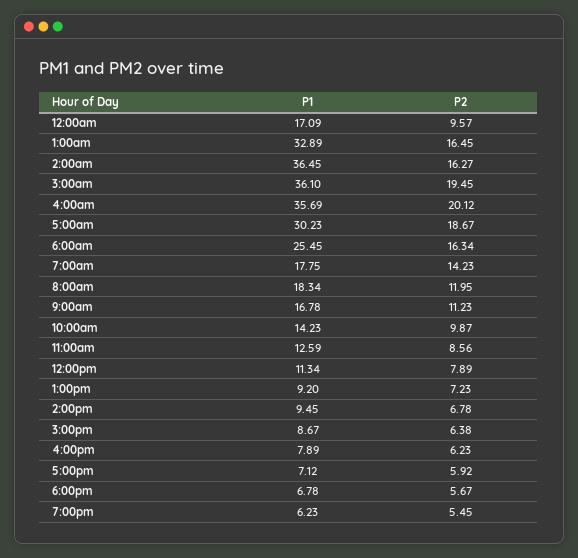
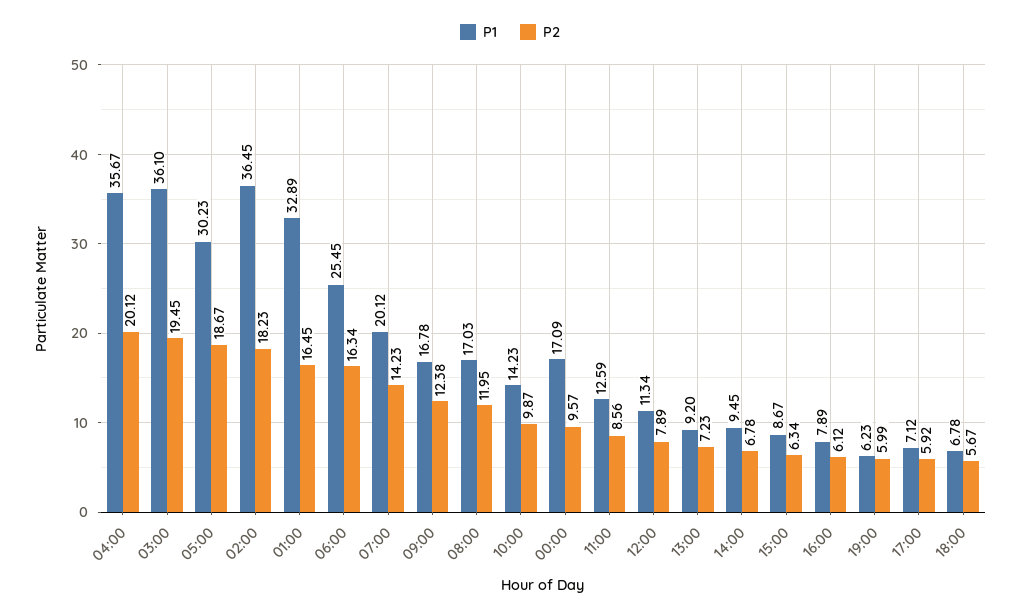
P2, 2:00am: 16.27 -> 18.23
P1, 4:00am: 35.69 -> 35.67
P1, 7:00am: 17.75 -> 20.12
P1, 8:00am: 18.34 -> 17.03
P2, 9:00am: 11.23 -> 12.38
P2, 3:00pm: 6.38 -> 6.34
P2, 4:00pm: 6.23 -> 6.12
P2, 7:00pm: 5.45 -> 5.99

